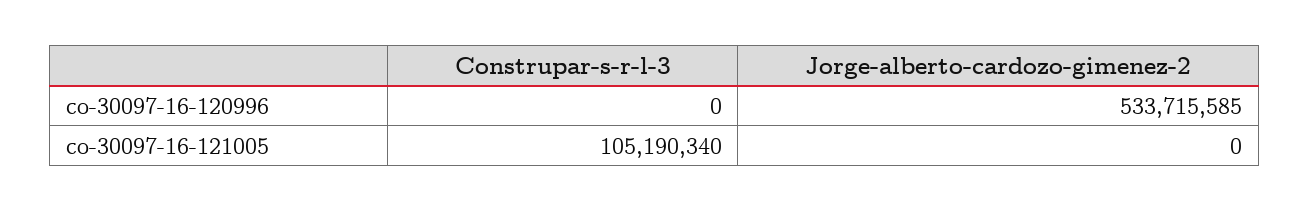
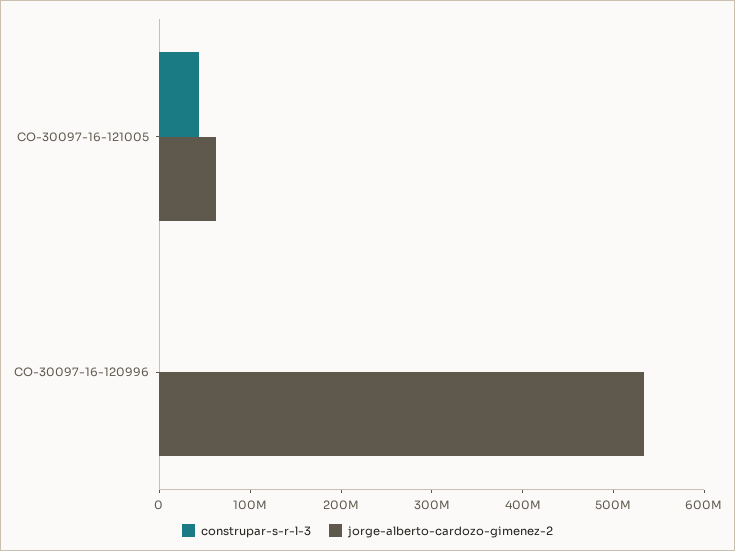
Construpar-s-r-l-3, co-30097-16-121005: 105190340 -> 40000000
Jorge-alberto-cardozo-gimenez-2, co-30097-16-121005: 0 -> 60000000

